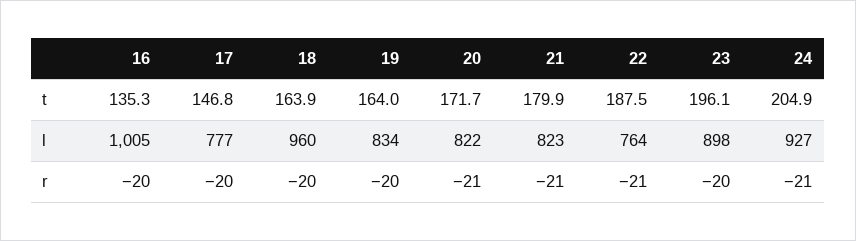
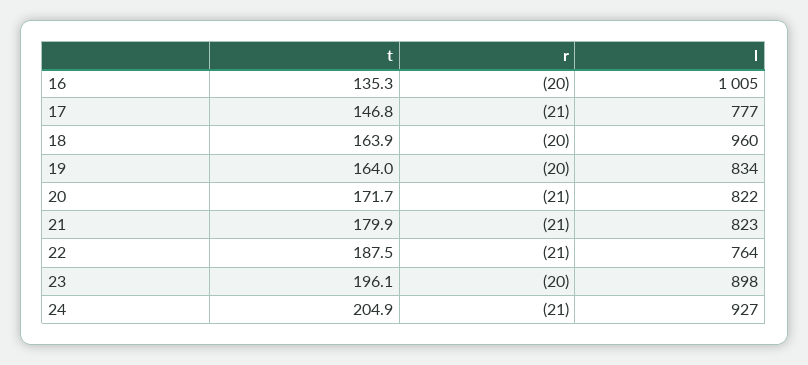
17, r: -20 -> -21

